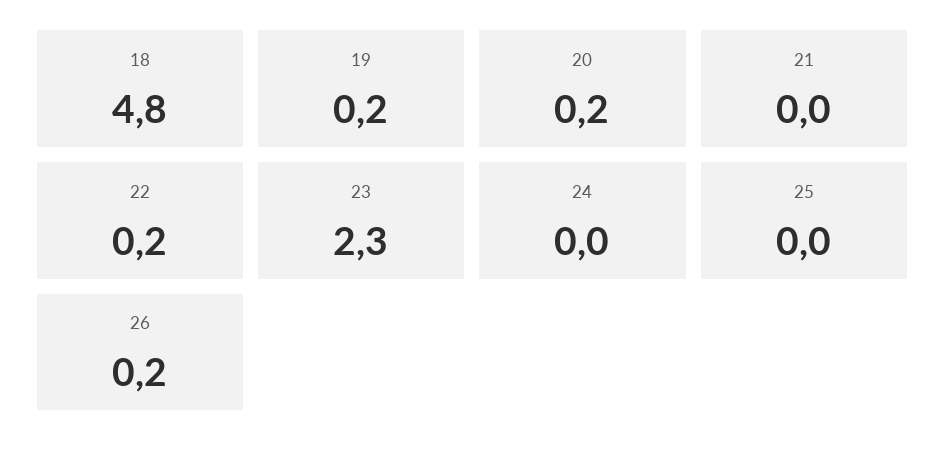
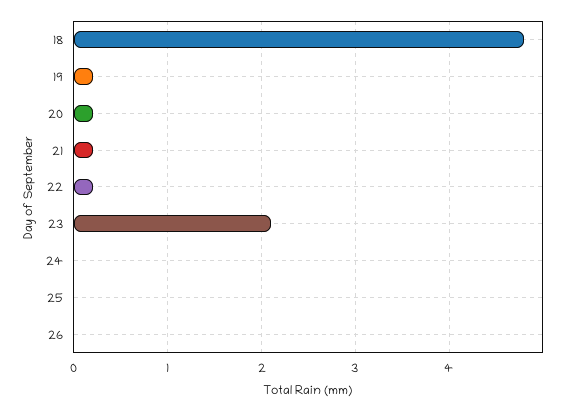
21: 0 -> 0.2
23: 2.3 -> 2.1
26: 0.2 -> 0

